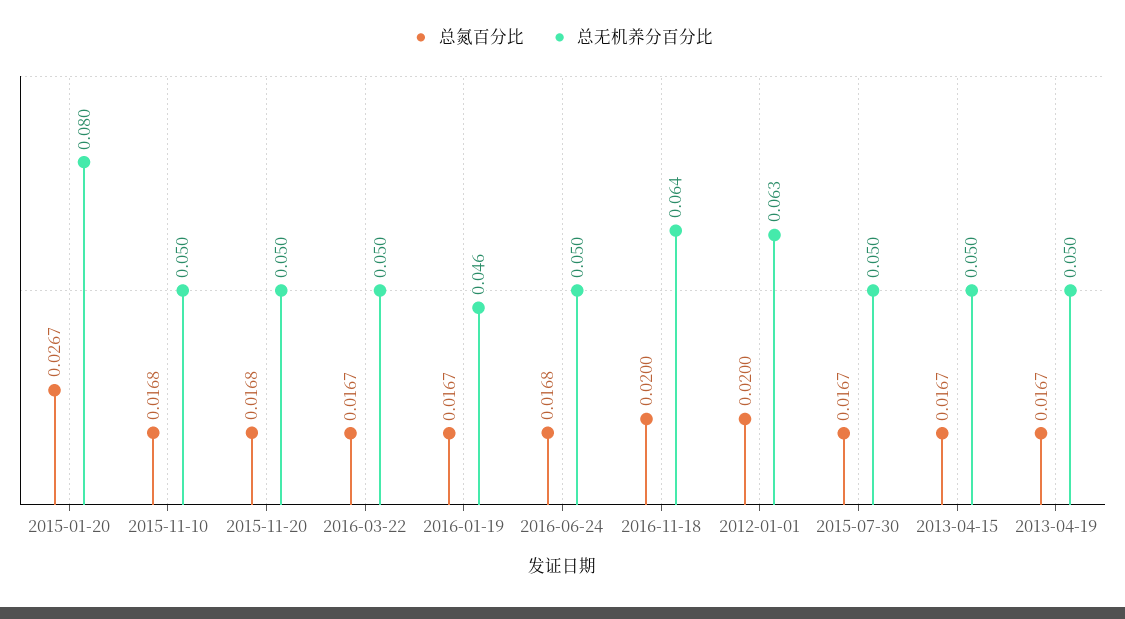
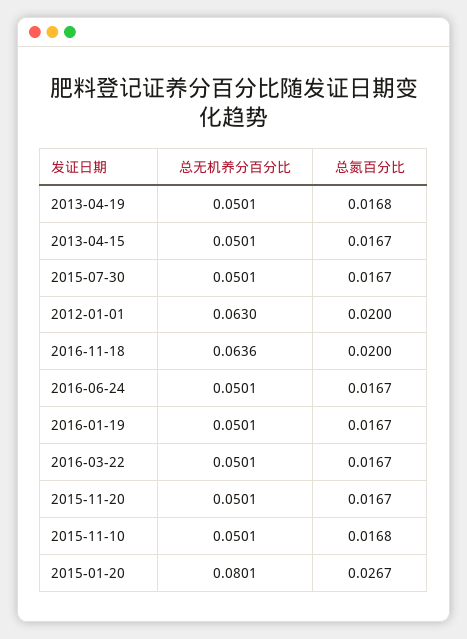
总氮百分比, 2015-11-20: 0.0168 -> 0.0167
总无机养分百分比, 2016-01-19: 0.046 -> 0.0501
总氮百分比, 2016-06-24: 0.0168 -> 0.0167
总氮百分比, 2013-04-19: 0.0167 -> 0.0168

